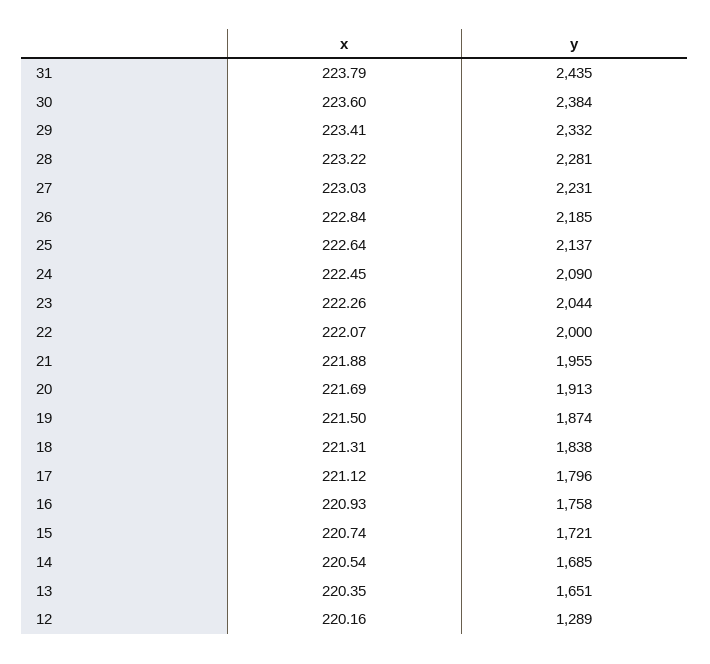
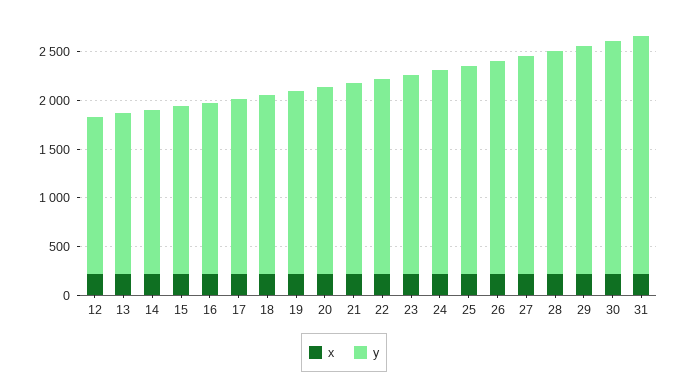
y, 12: 1289 -> 1600

